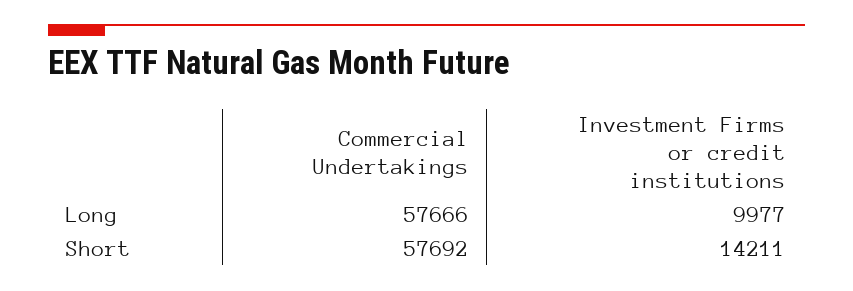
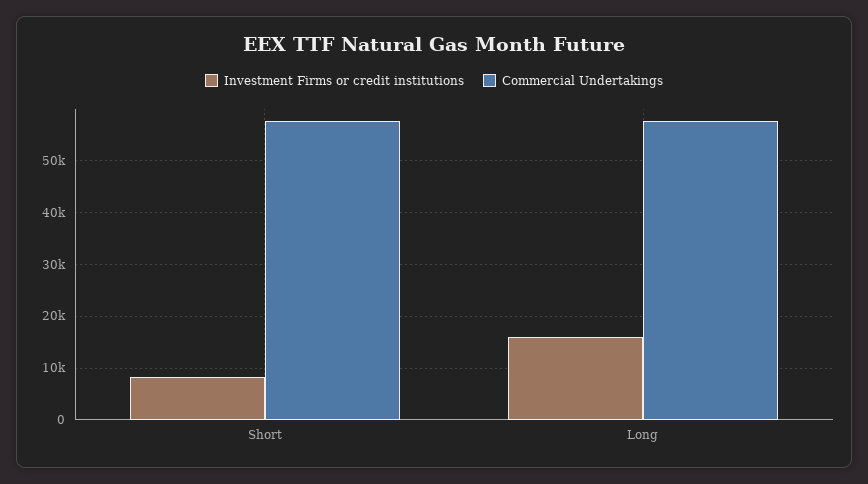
Investment Firms or credit institutions, Long: 9977 -> 16000
Investment Firms or credit institutions, Short: 14211 -> 8000

